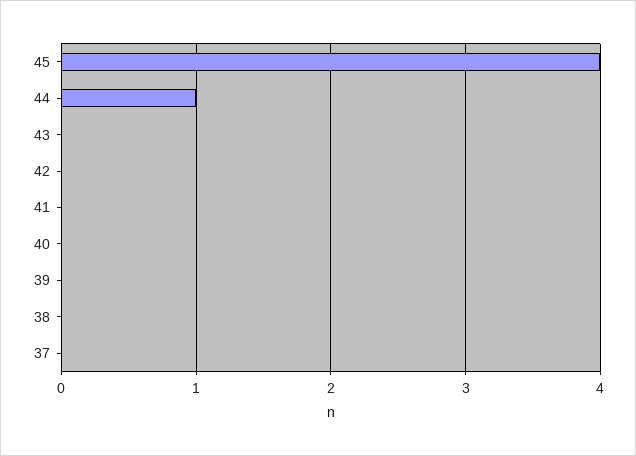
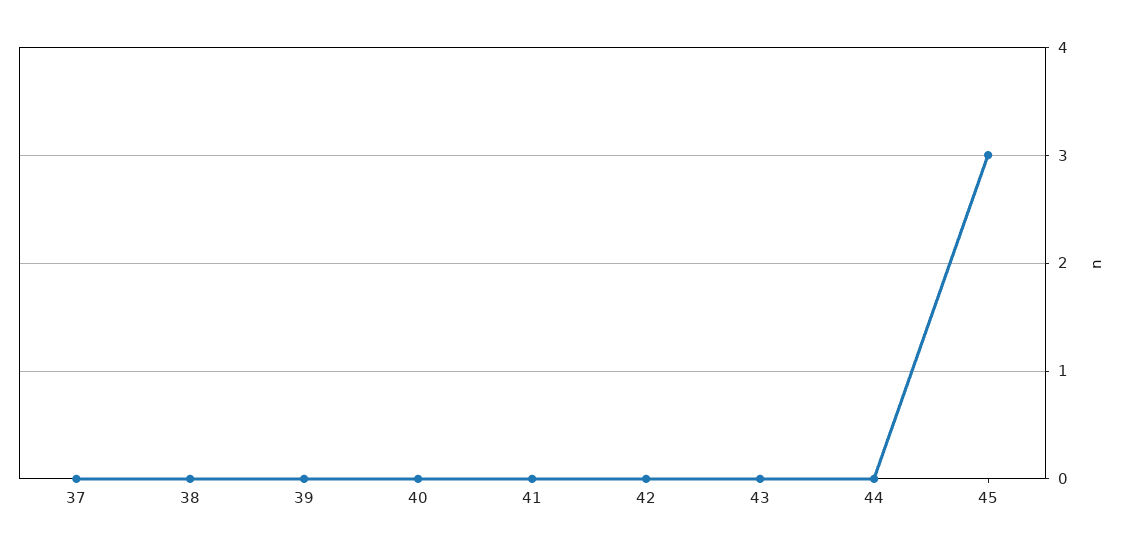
45: 4 -> 3
44: 1 -> 0

